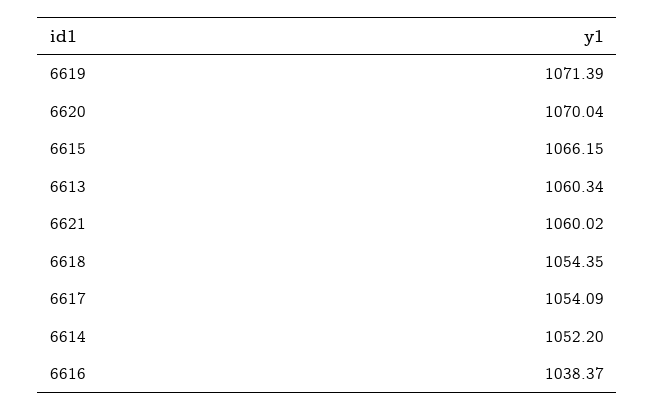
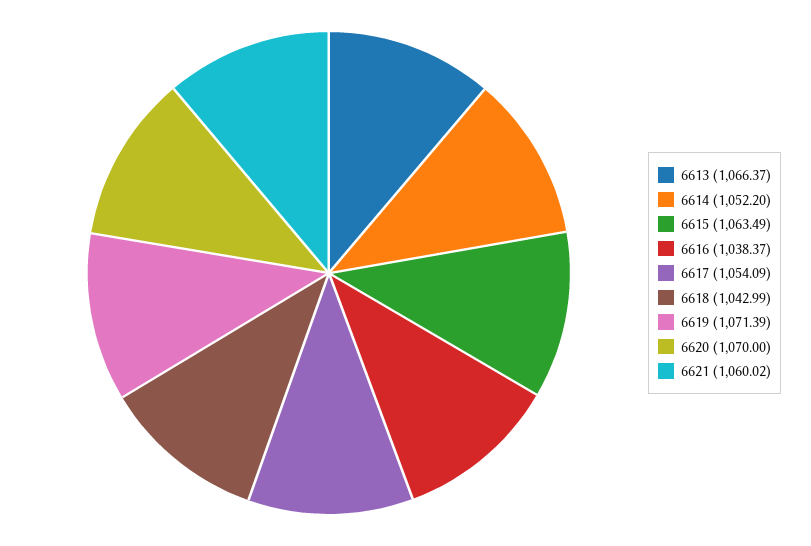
6620: 1070.04 -> 1070
6615: 1066.15 -> 1063.49
6613: 1060.34 -> 1066.37
6618: 1054.35 -> 1042.99

